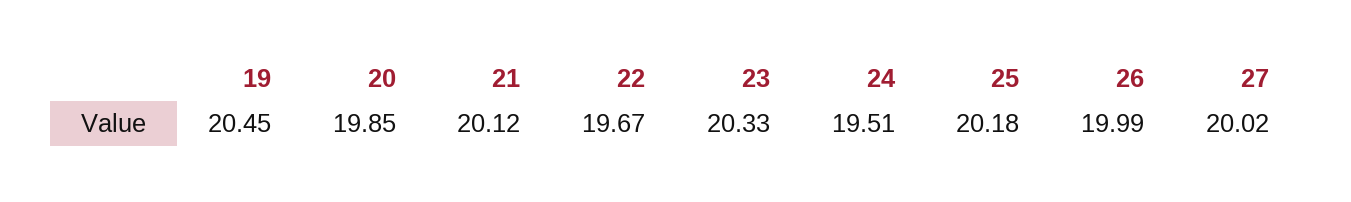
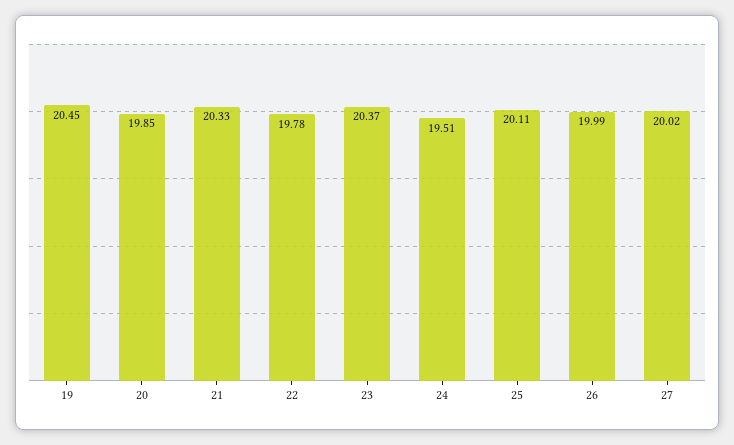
21: 20.12 -> 20.33
22: 19.67 -> 19.78
23: 20.33 -> 20.37
25: 20.18 -> 20.11

